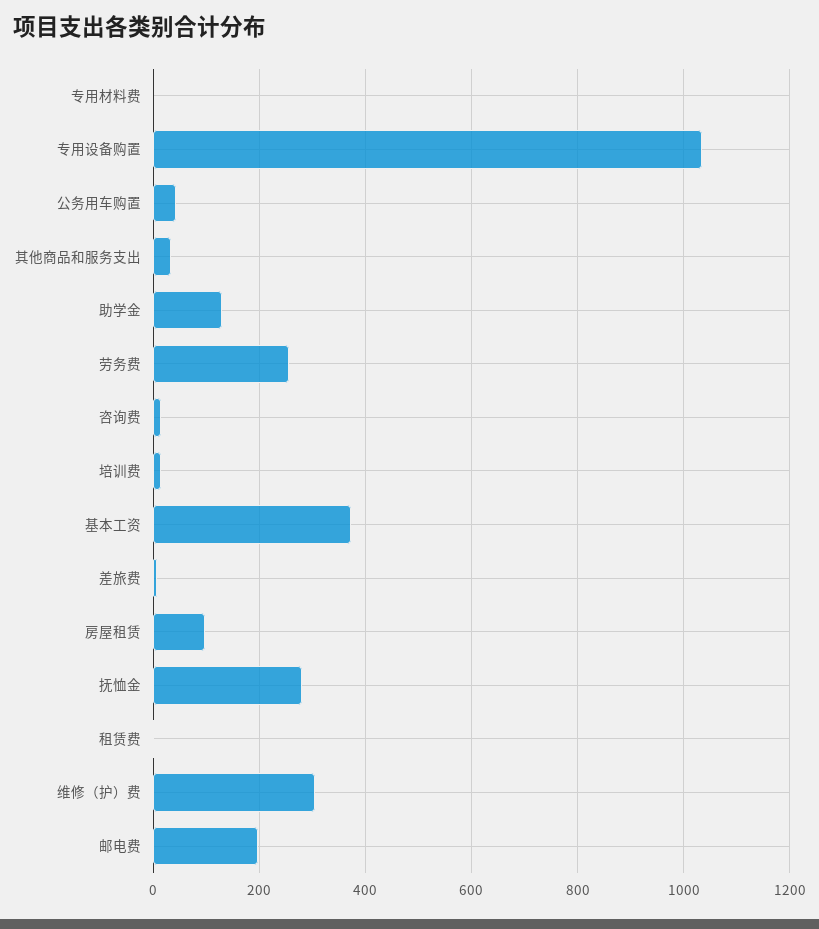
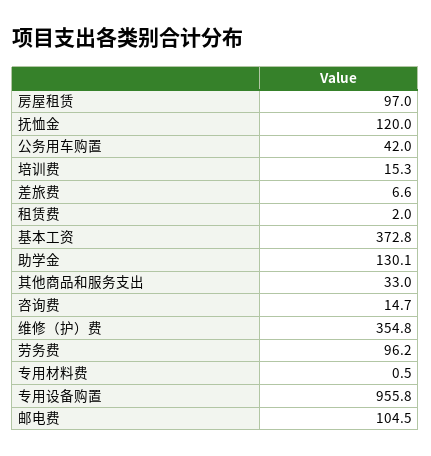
专用设备购置: 1040 -> 955.8
劳务费: 260 -> 96.2
抚恤金: 280 -> 120
维修（护）费: 300 -> 354.8
邮电费: 200 -> 104.5

